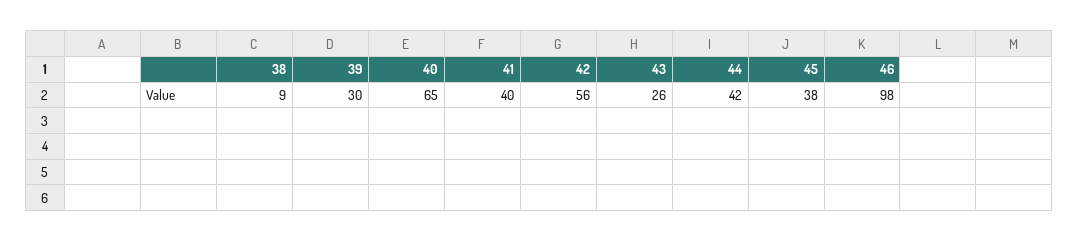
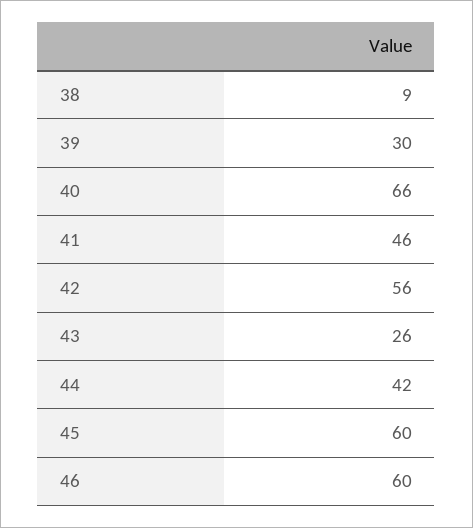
40: 65 -> 66
41: 40 -> 46
45: 38 -> 60
46: 98 -> 60

